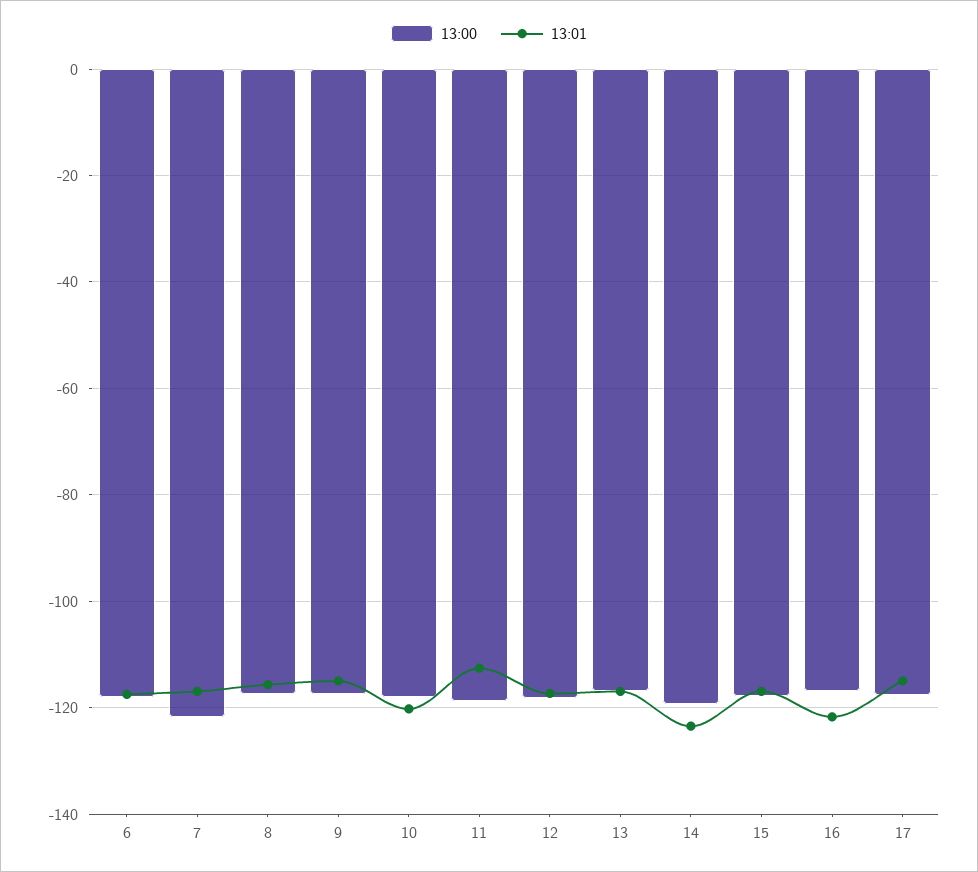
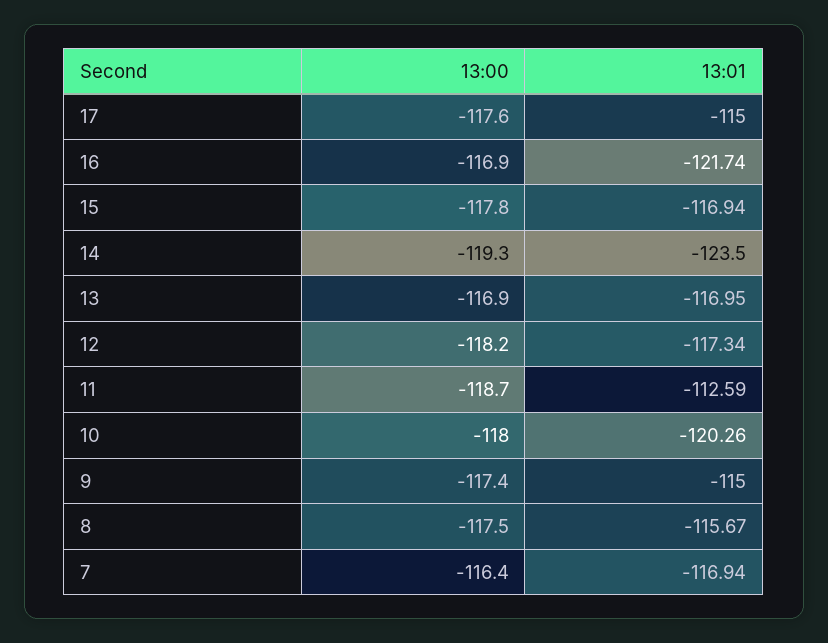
13:00, 6: -118 -> none
13:01, 6: -118 -> none
13:00, 7: -122 -> -116.4

